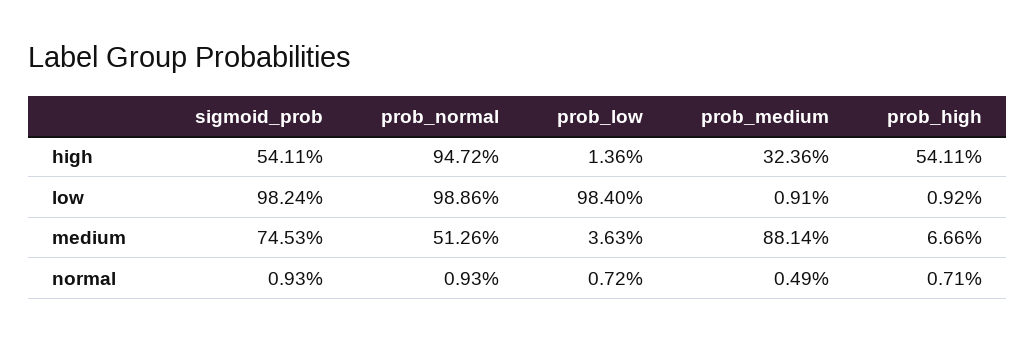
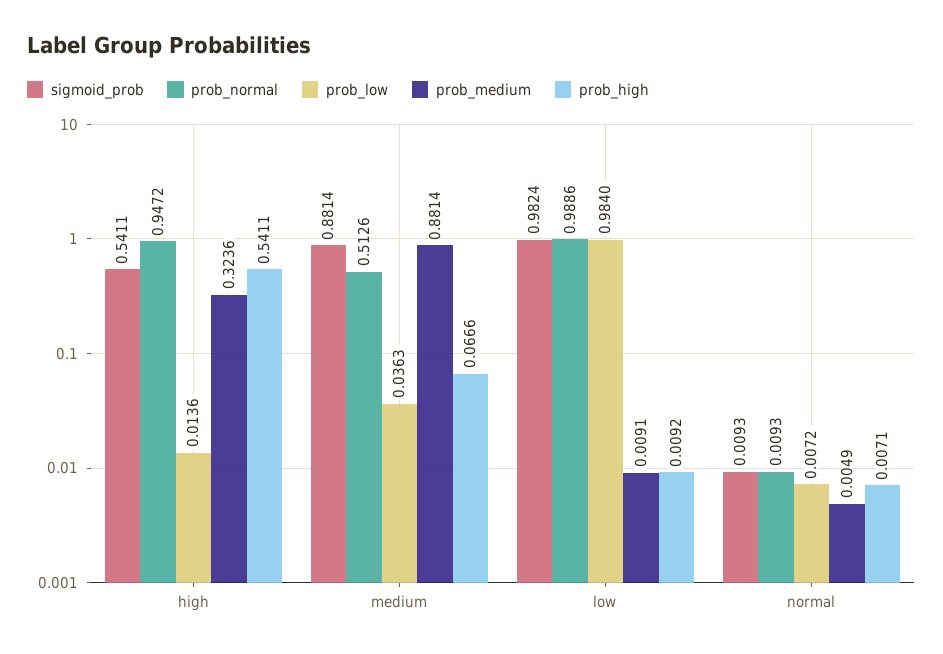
sigmoid_prob, medium: 0.7453 -> 0.8814

